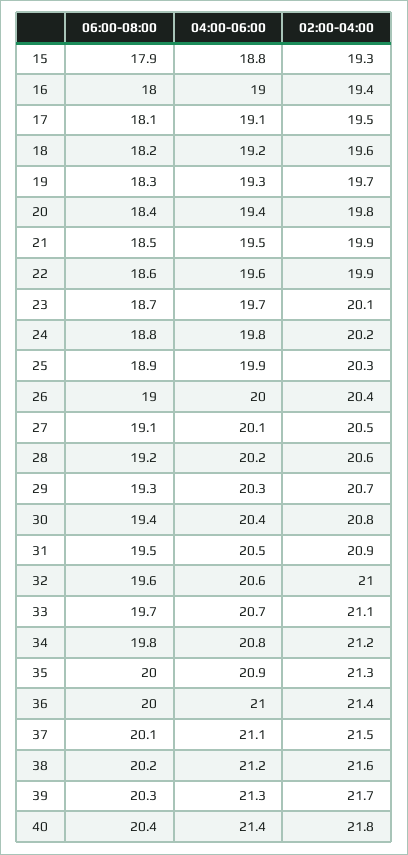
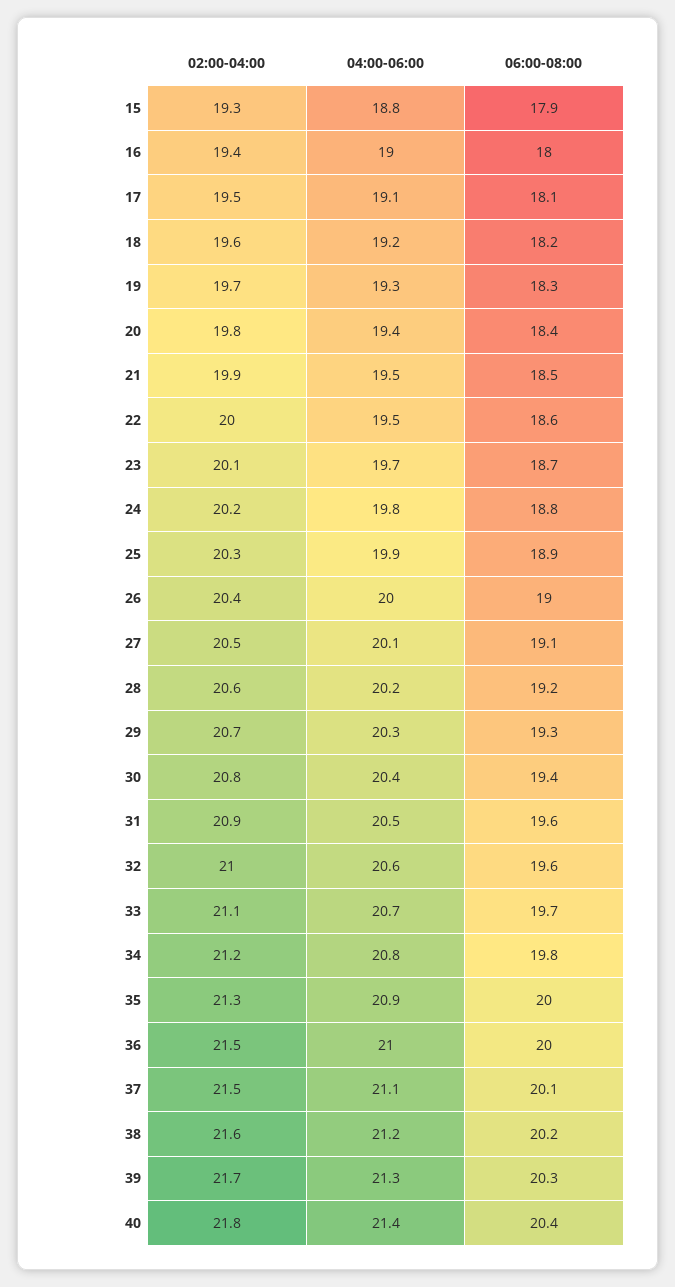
04:00-06:00, 22: 19.6 -> 19.5
02:00-04:00, 22: 19.9 -> 20
06:00-08:00, 31: 19.5 -> 19.6
02:00-04:00, 36: 21.4 -> 21.5

